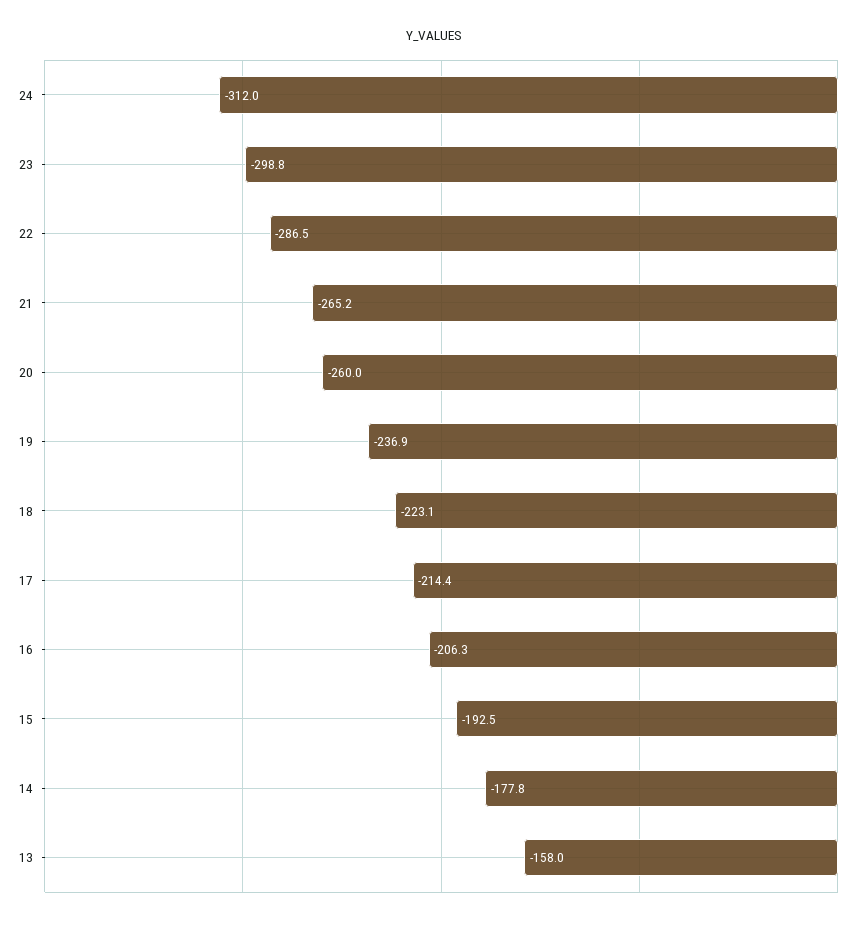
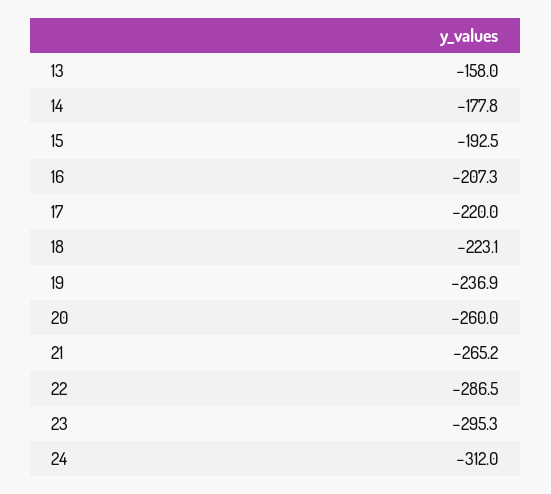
23: -298.8 -> -295.3
17: -214.4 -> -220
16: -206.3 -> -207.3

